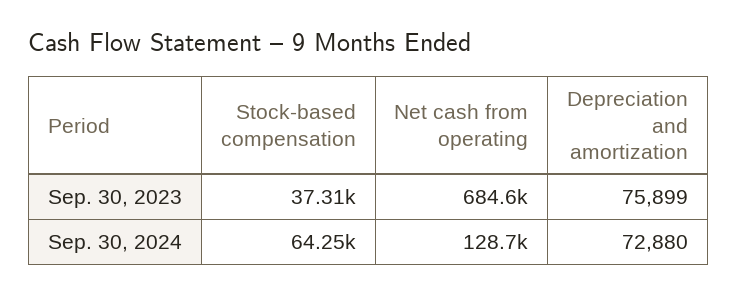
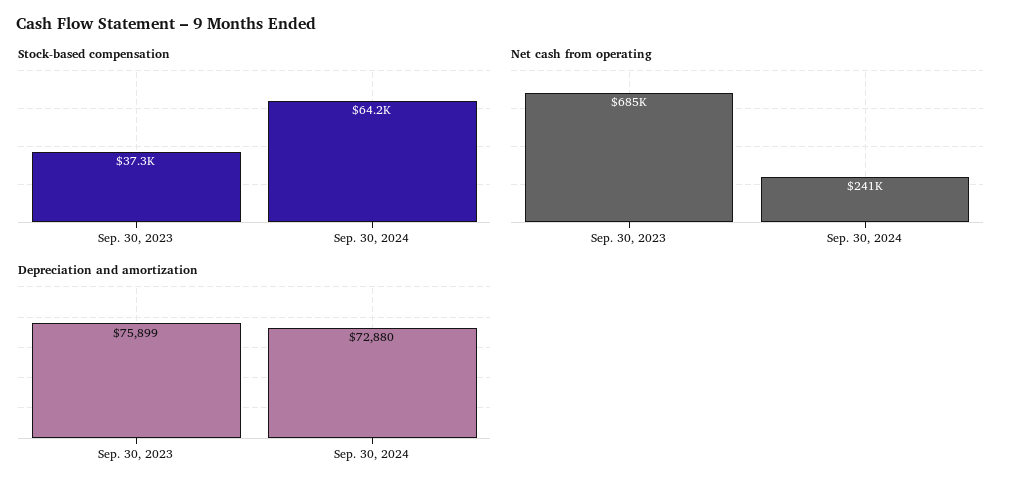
Net cash from operating, Sep. 30, 2024: 128700 -> 241000

